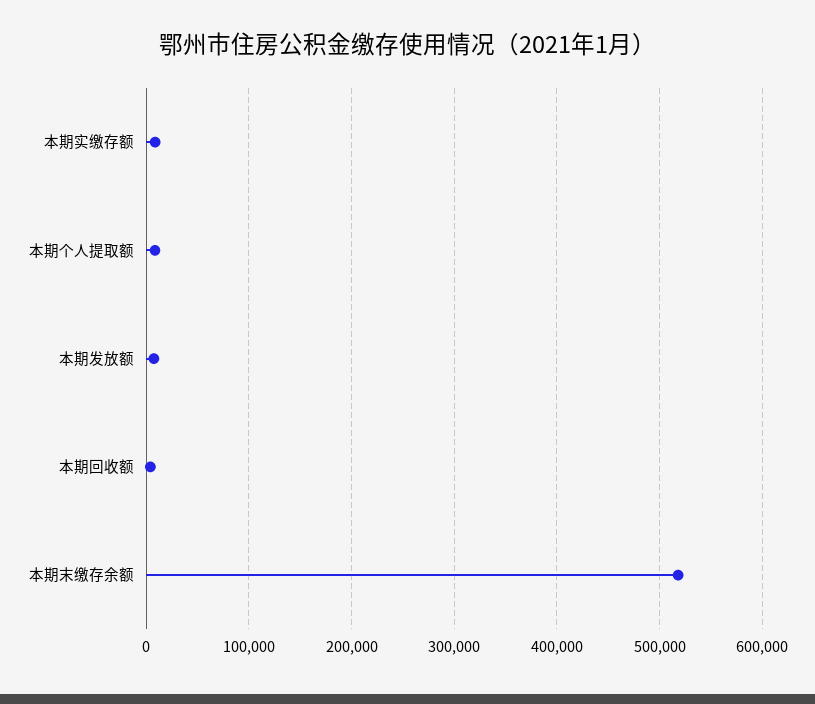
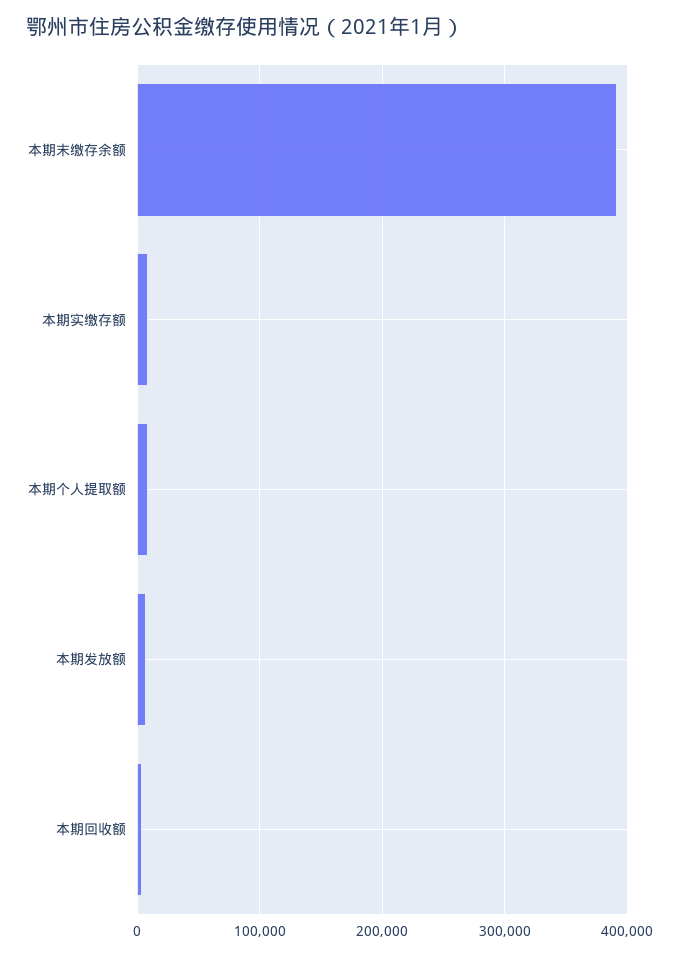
本期末缴存余额: 520000 -> 390000

